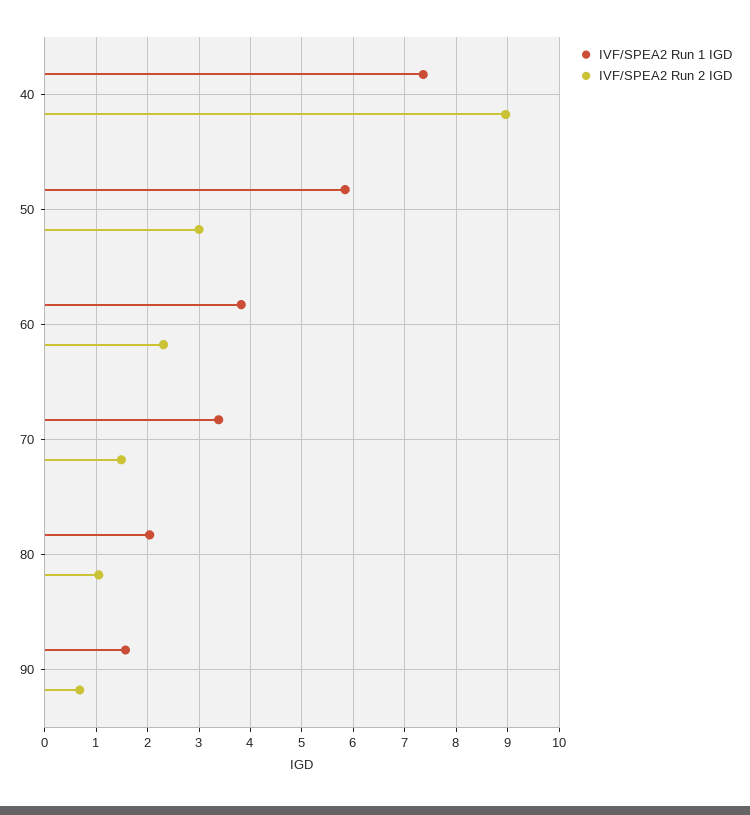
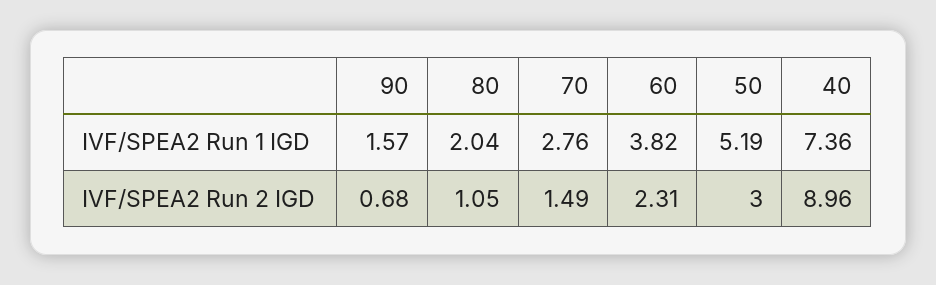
IVF/SPEA2 Run 1 IGD, 50: 5.8 -> 5.19
IVF/SPEA2 Run 1 IGD, 70: 3.4 -> 2.76

